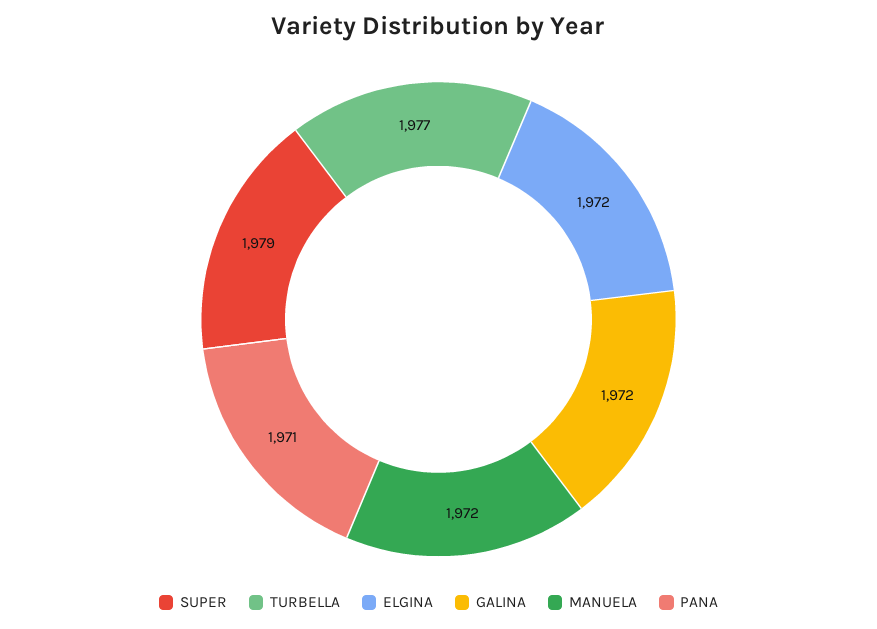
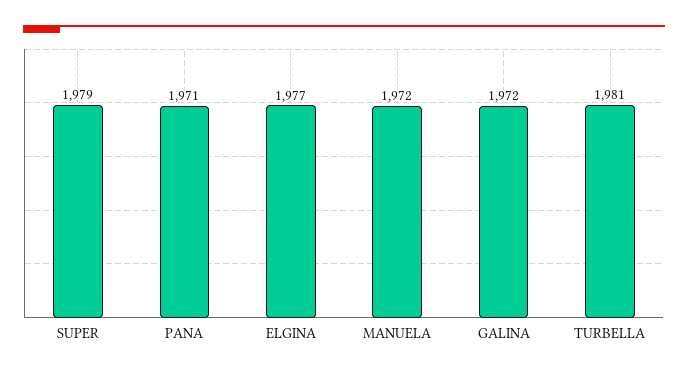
TURBELLA: 1977 -> 1981
ELGINA: 1972 -> 1977

